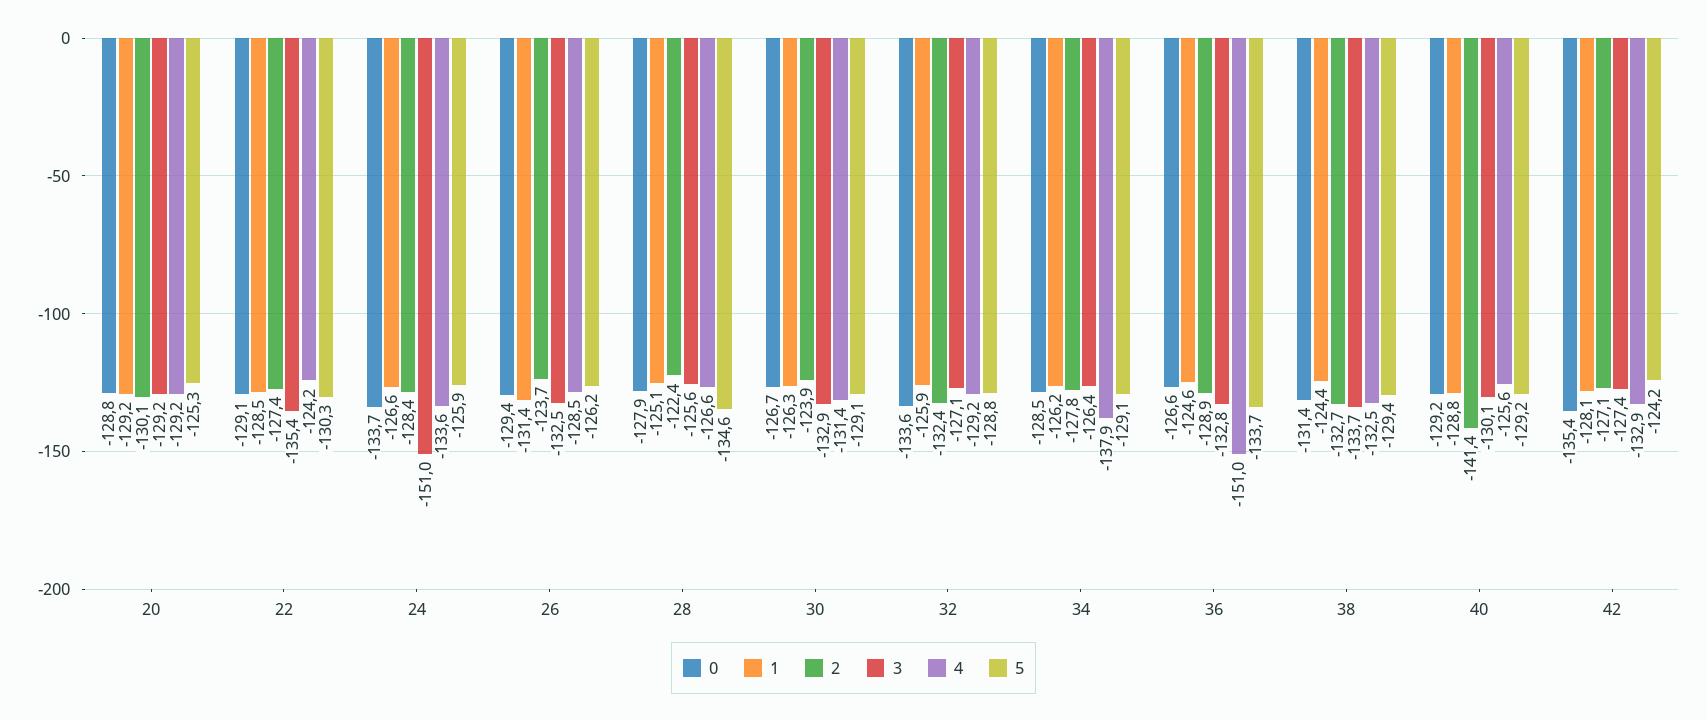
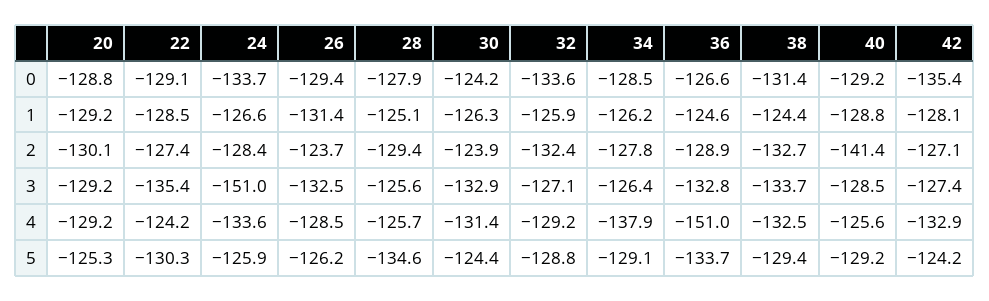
2, 28: -122.4 -> -129.4
4, 28: -126.6 -> -125.7
0, 30: -126.7 -> -124.2
5, 30: -129.1 -> -124.4
3, 40: -130.1 -> -128.5

